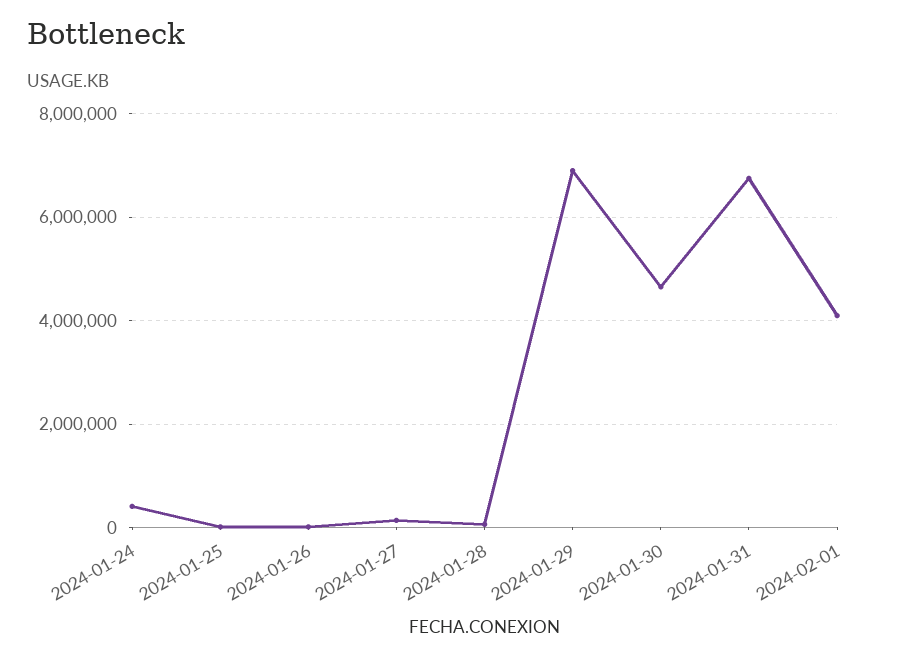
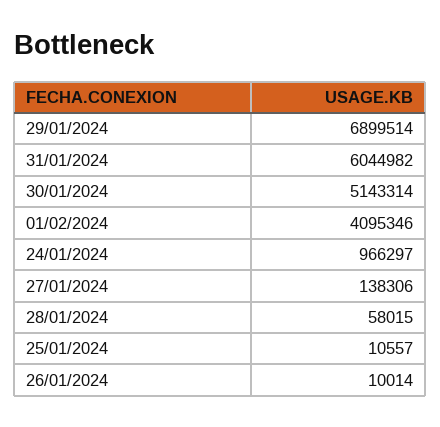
2024-01-24: 400000 -> 966297
2024-01-30: 4600000 -> 5143314
2024-01-31: 6800000 -> 6044982

